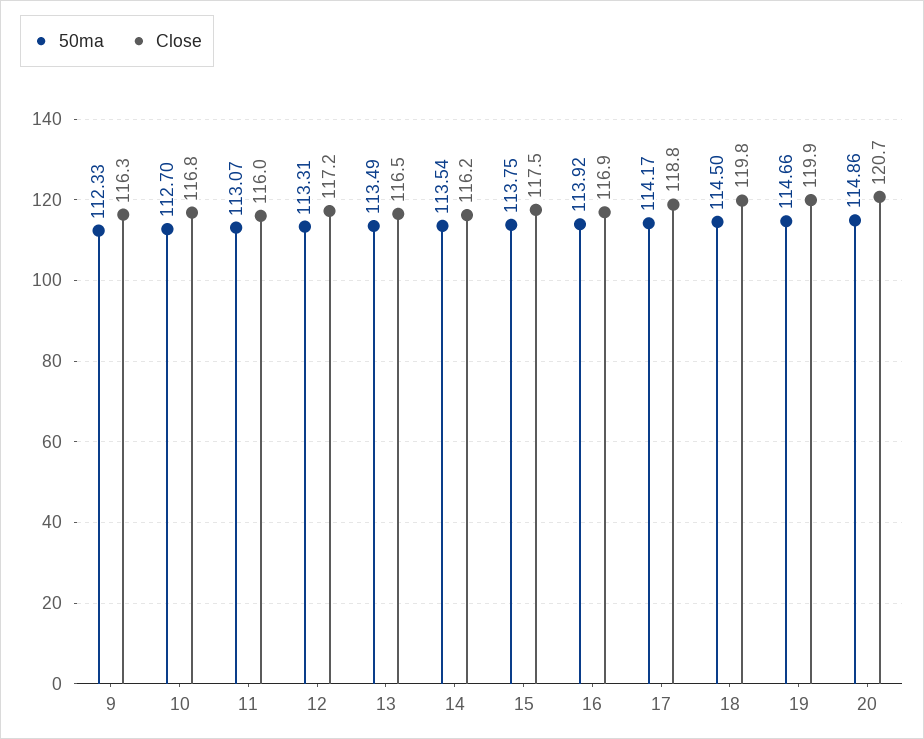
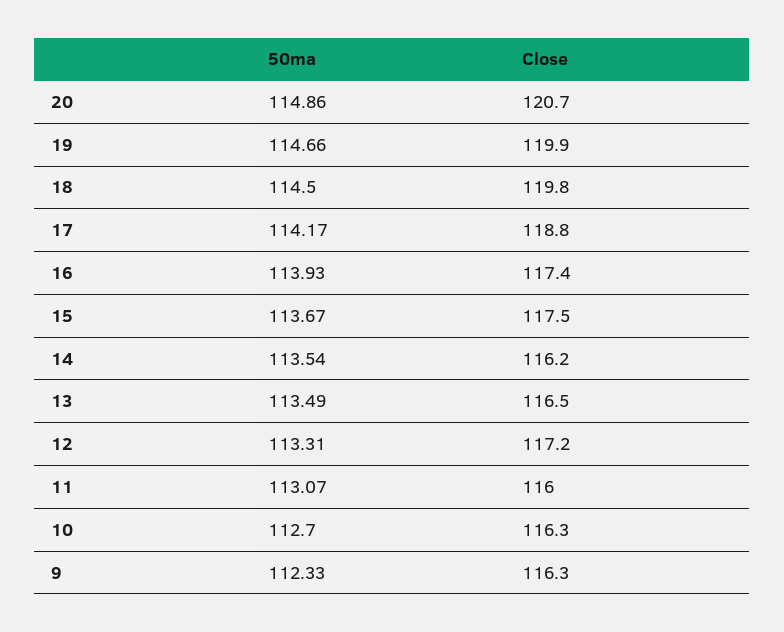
Close, 10: 116.8 -> 116.3
50ma, 15: 113.75 -> 113.67
50ma, 16: 113.92 -> 113.93
Close, 16: 116.9 -> 117.4

